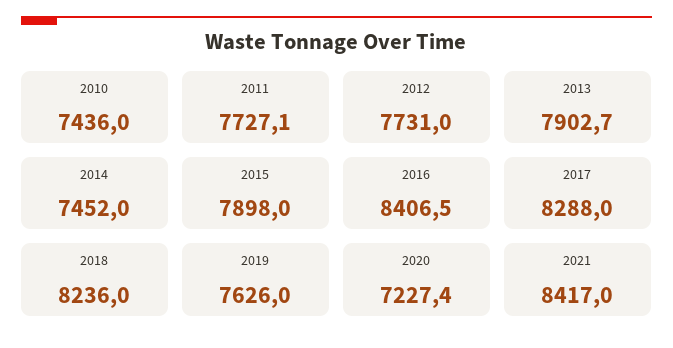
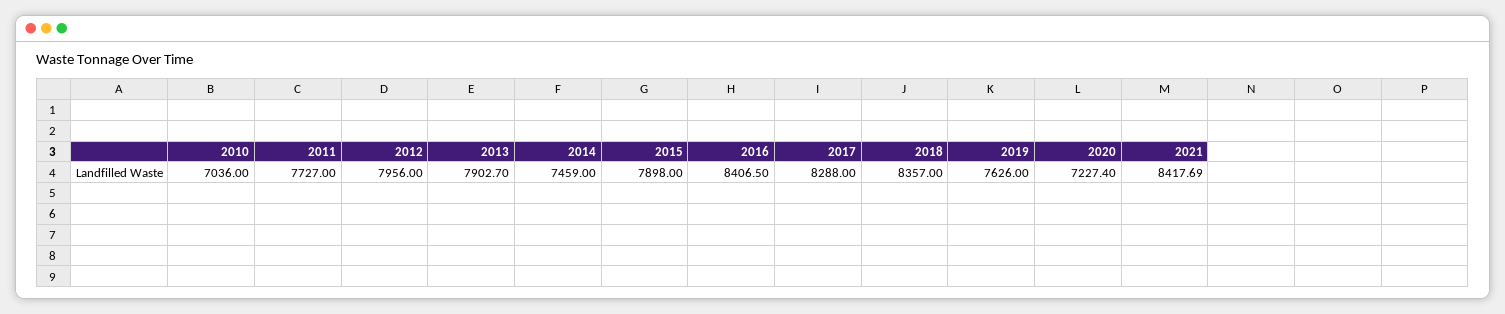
2010: 7436 -> 7036
2011: 7727.1 -> 7727
2012: 7731 -> 7956
2014: 7452 -> 7459
2018: 8236 -> 8357
2021: 8417 -> 8417.69

